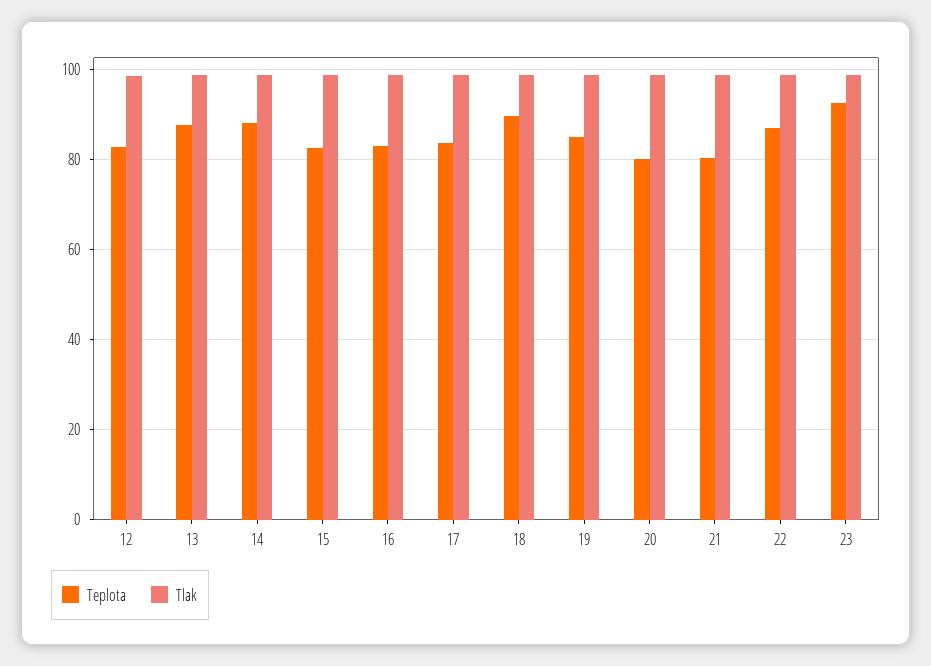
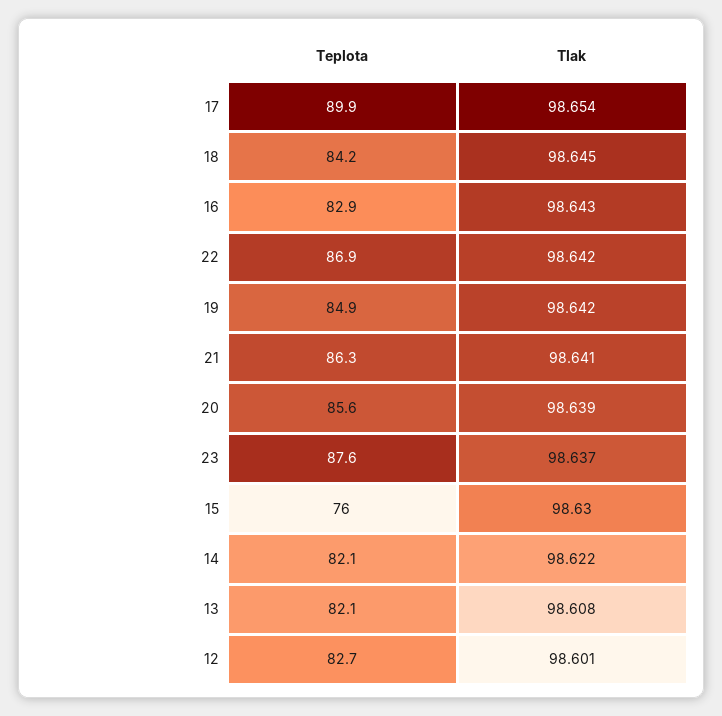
Teplota, 13: 88 -> 82.1
Teplota, 14: 88 -> 82.1
Teplota, 15: 82 -> 76
Teplota, 17: 84 -> 89.9
Teplota, 18: 90 -> 84.2
Teplota, 20: 80 -> 85.6
Teplota, 21: 80 -> 86.3
Teplota, 23: 92 -> 87.6

